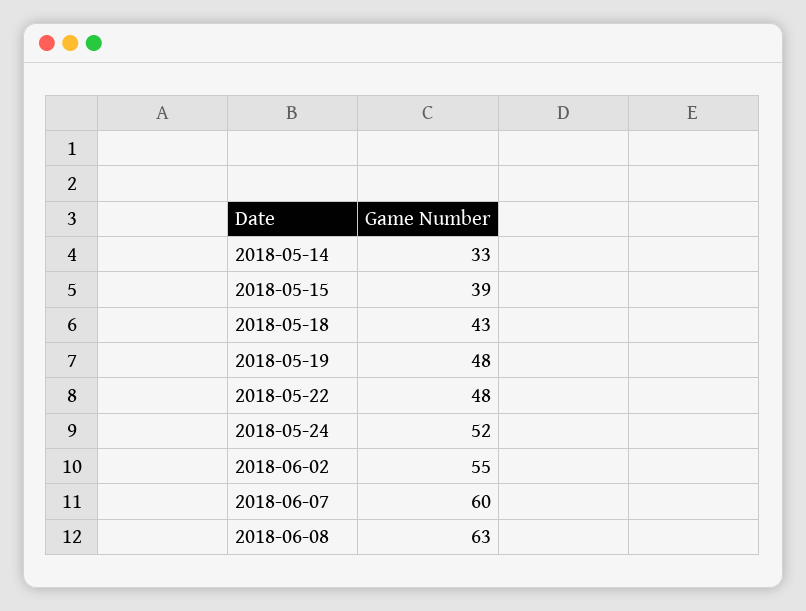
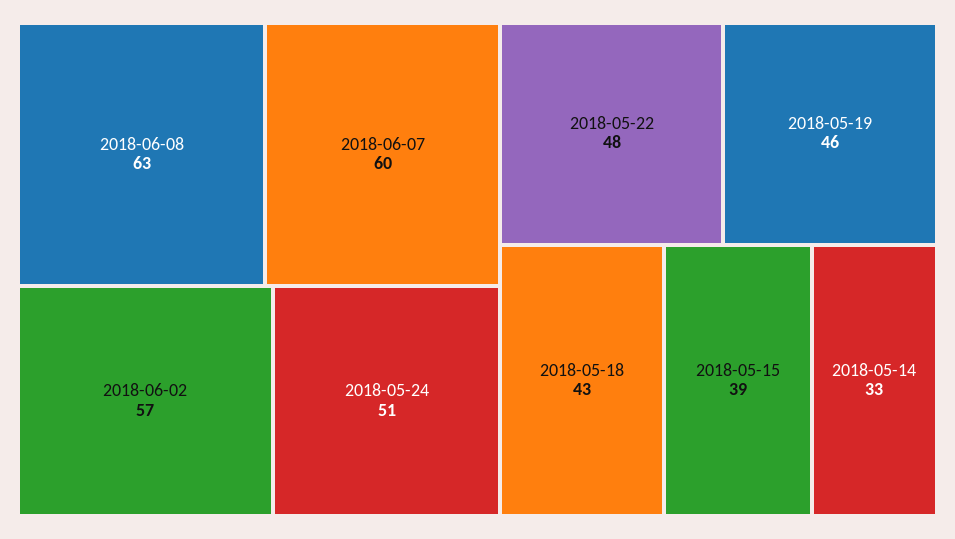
2018-05-19: 48 -> 46
2018-05-24: 52 -> 51
2018-06-02: 55 -> 57

